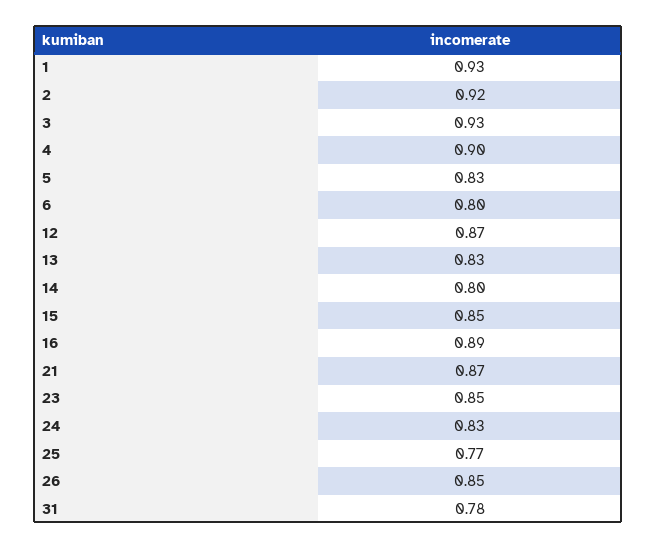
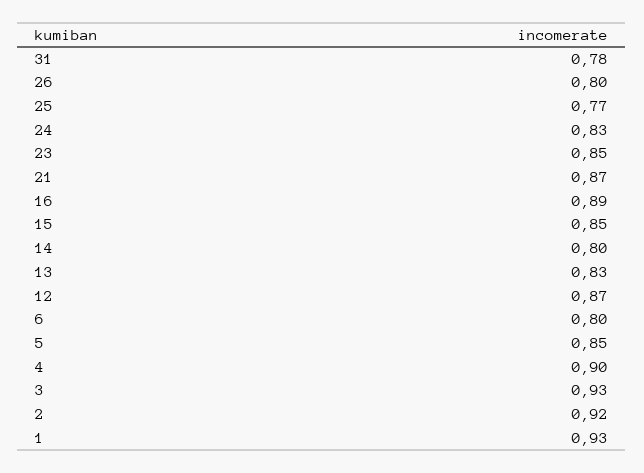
5: 0.83 -> 0.85
26: 0.85 -> 0.8

